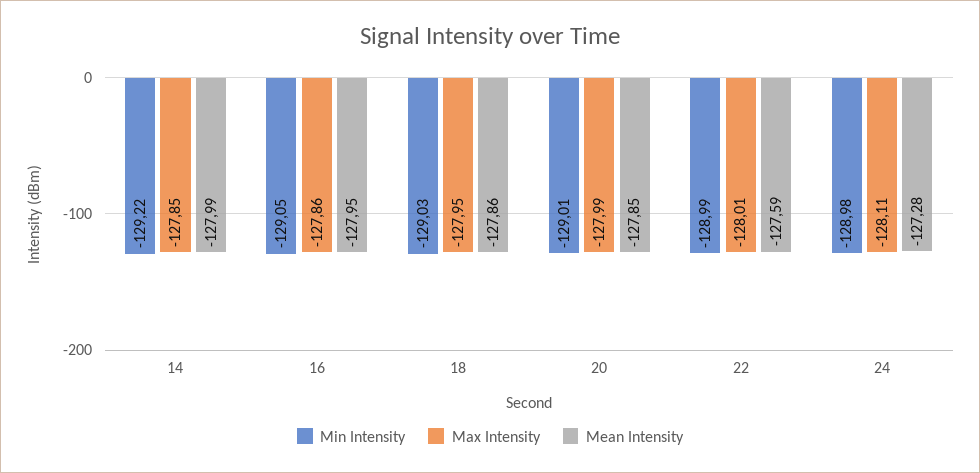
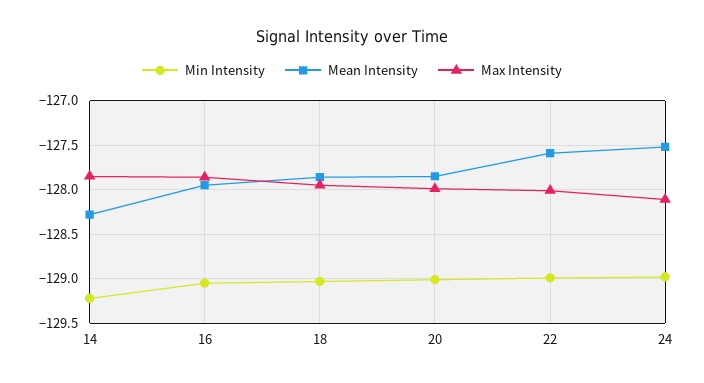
Mean Intensity, 14: -127.99 -> -128.3
Mean Intensity, 24: -127.28 -> -127.5

